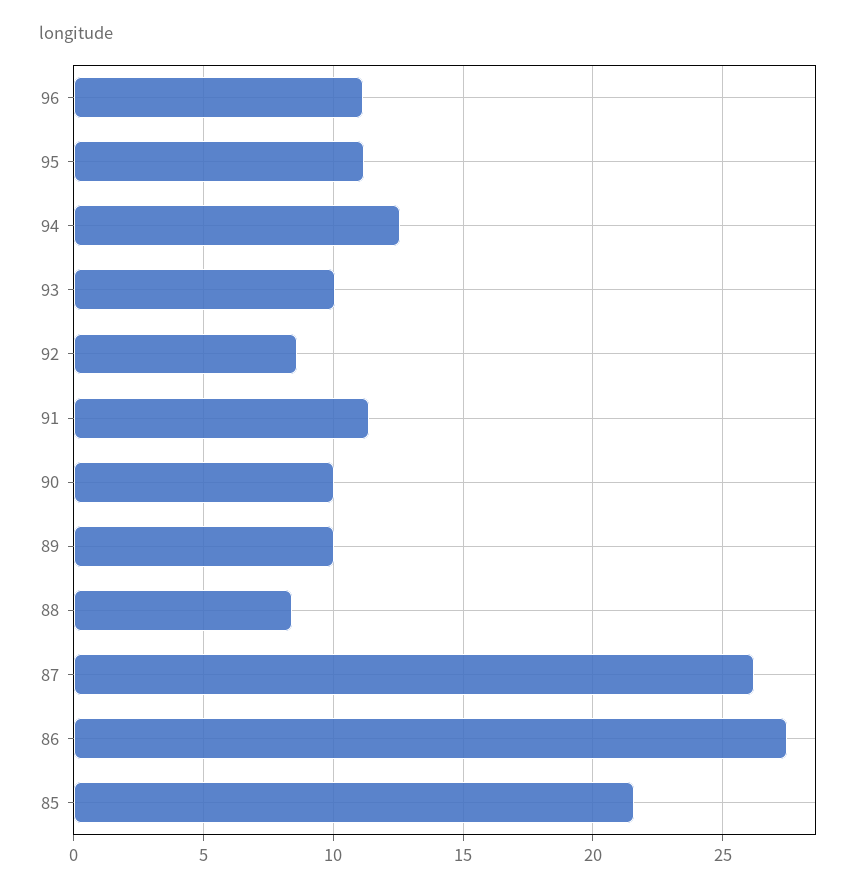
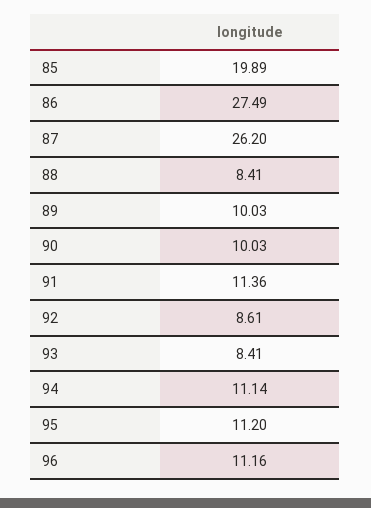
94: 12.5 -> 11.14
93: 10 -> 8.41
85: 21.5 -> 19.89

